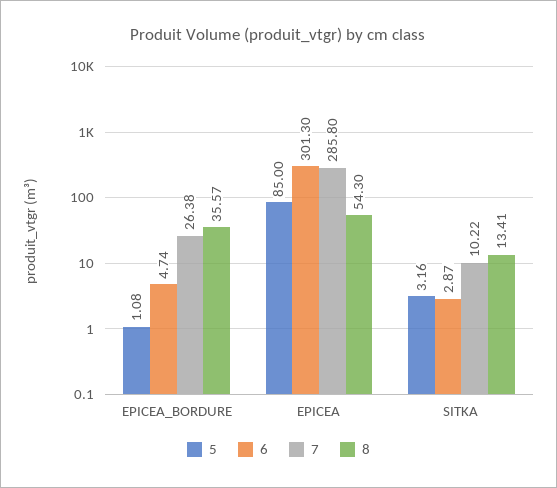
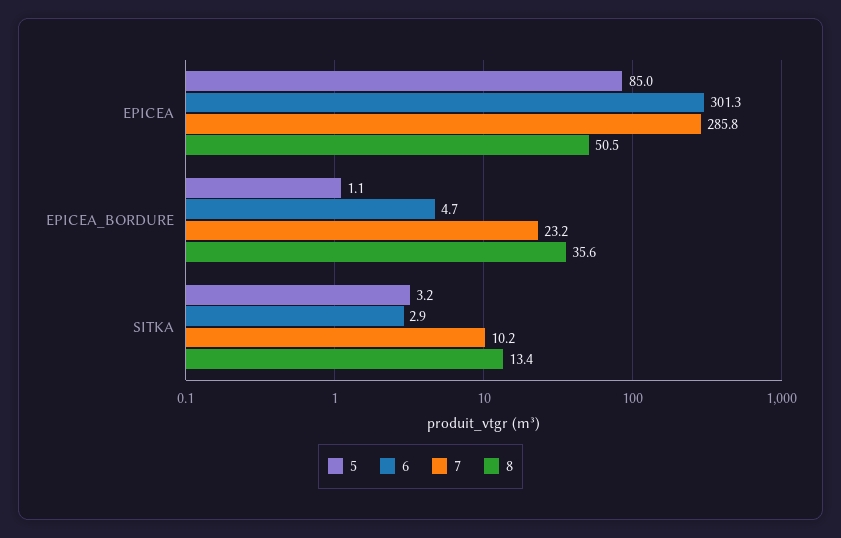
7, EPICEA_BORDURE: 26.38 -> 23.2
8, EPICEA: 54.3 -> 50.5

